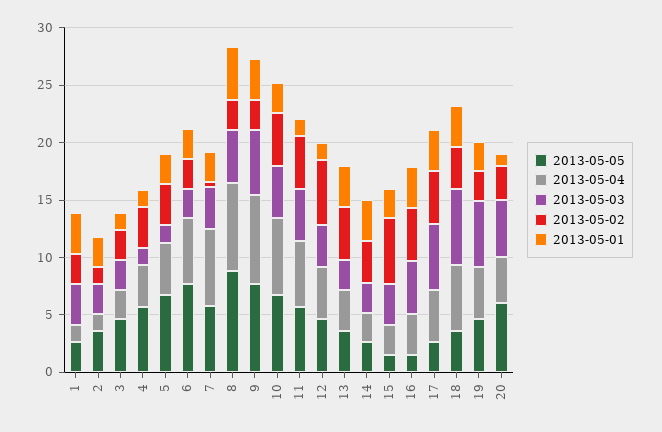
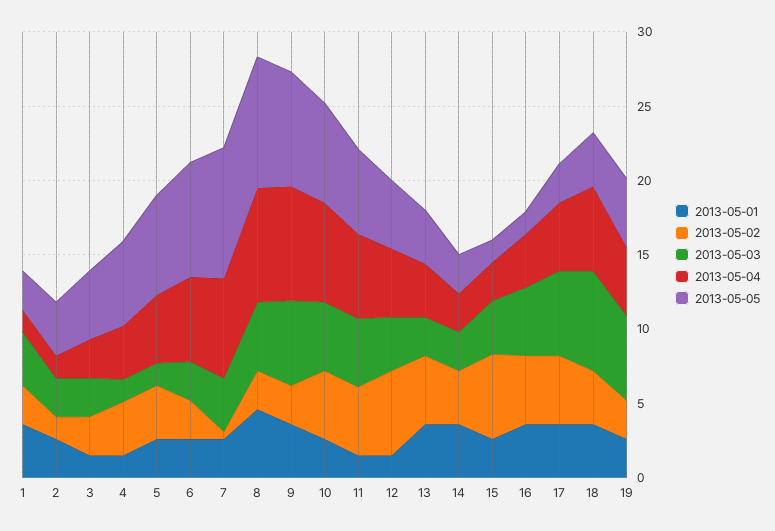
2013-05-05, 7: 6 -> 9
2013-05-05, 20: 6 -> none
2013-05-04, 20: 4 -> none
2013-05-03, 20: 5 -> none
2013-05-02, 20: 3 -> none
2013-05-01, 20: 1 -> none

